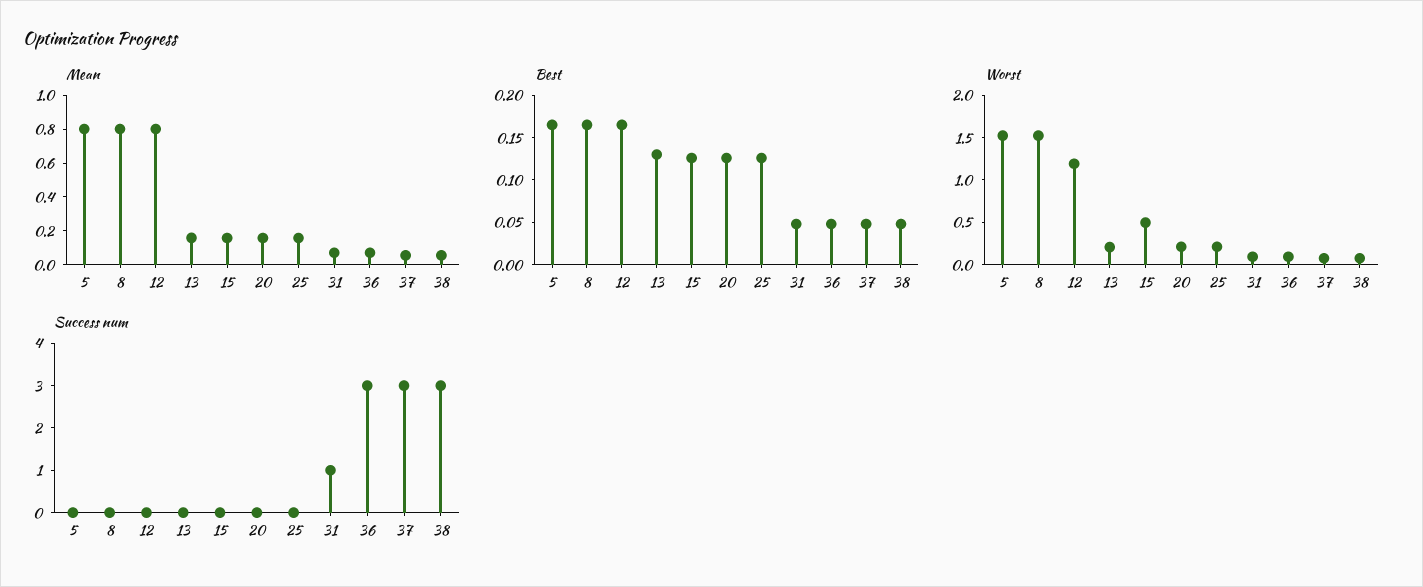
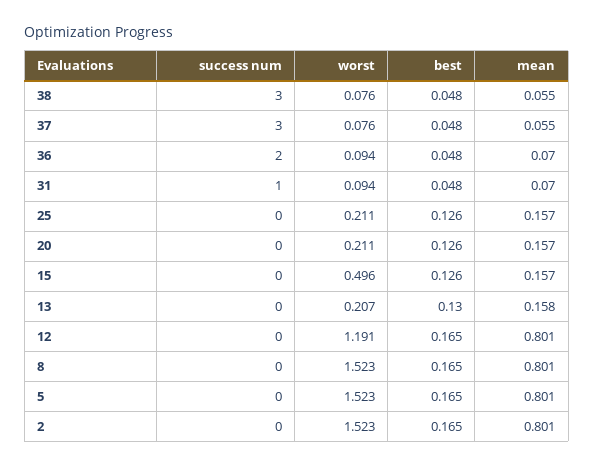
Success num, 36: 3 -> 2
Success num, 2: none -> 0
Worst, 2: none -> 1.523
Best, 2: none -> 0.165
Mean, 2: none -> 0.801

